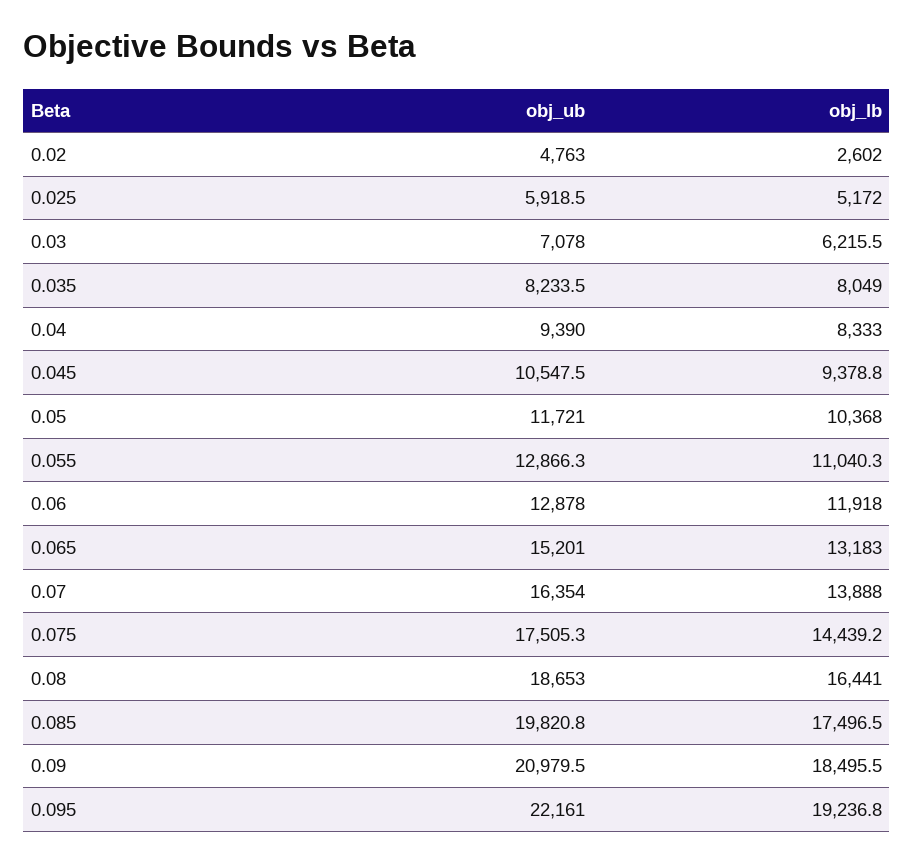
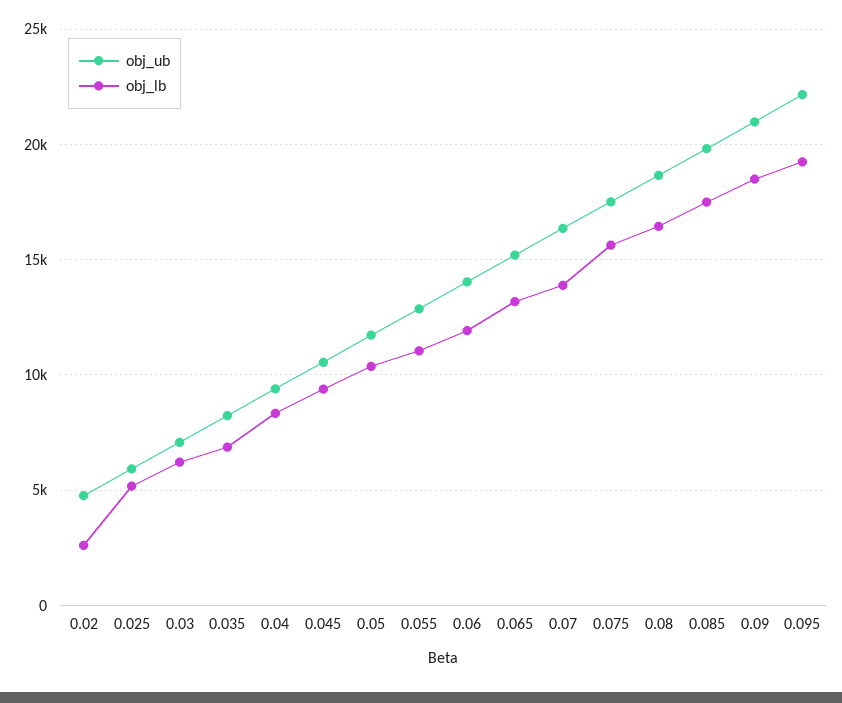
obj_lb, 0.035: 8049 -> 7000
obj_ub, 0.06: 12878 -> 14000
obj_lb, 0.075: 14439.2 -> 15500

